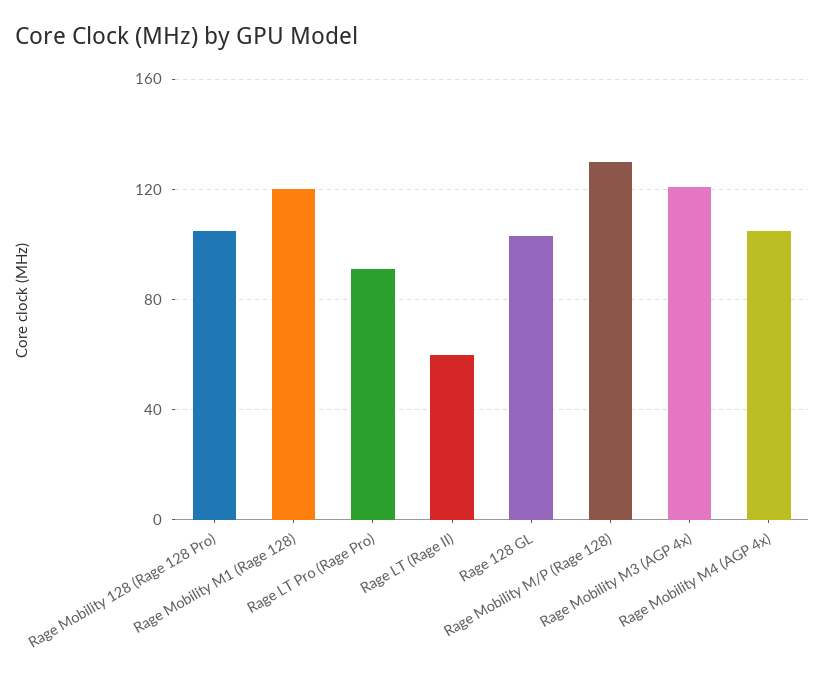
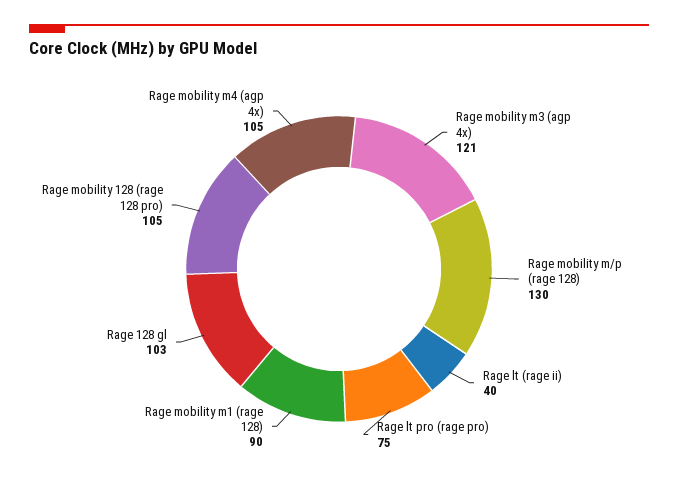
Rage Mobility M1 (Rage 128): 120 -> 90
Rage LT Pro (Rage Pro): 90 -> 75
Rage LT (Rage II): 60 -> 40

